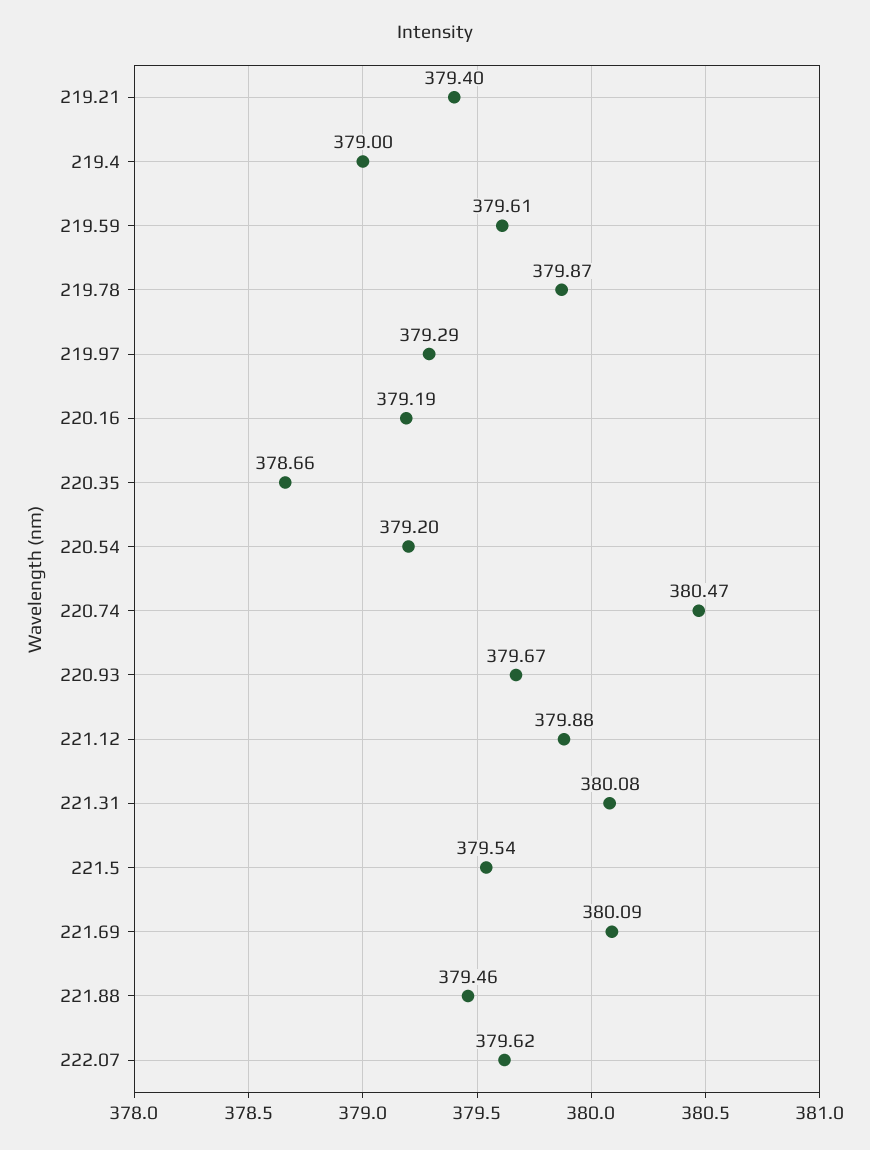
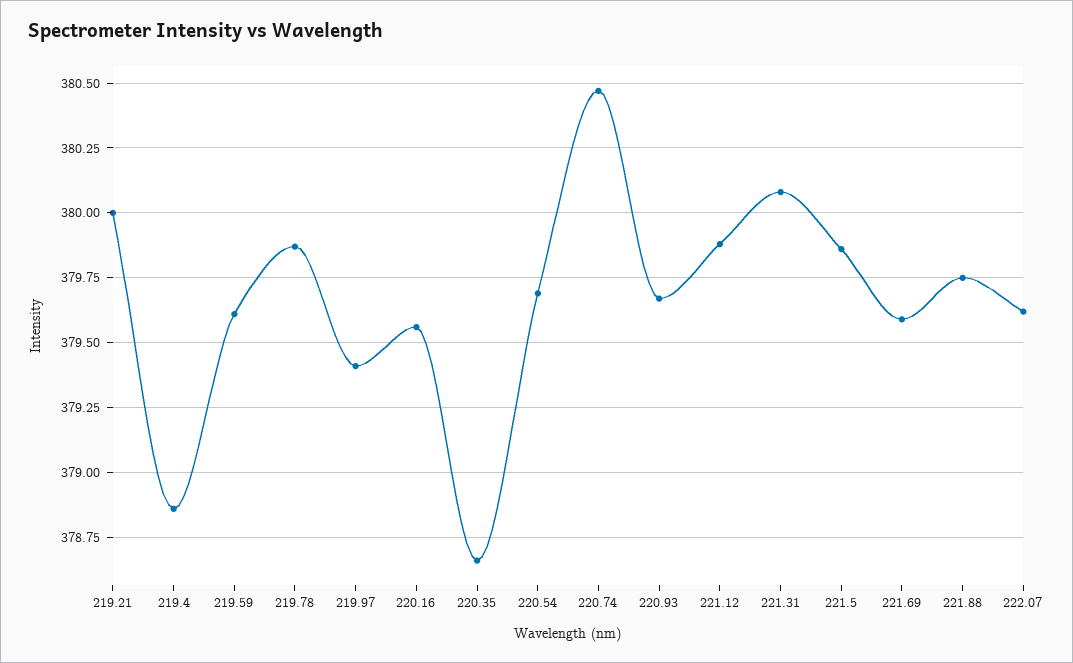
219.21: 379.4 -> 380
219.4: 379 -> 378.85
219.97: 379.29 -> 379.4
220.16: 379.19 -> 379.55
220.54: 379.2 -> 379.7
221.5: 379.54 -> 379.85
221.69: 380.09 -> 379.6
221.88: 379.46 -> 379.75

